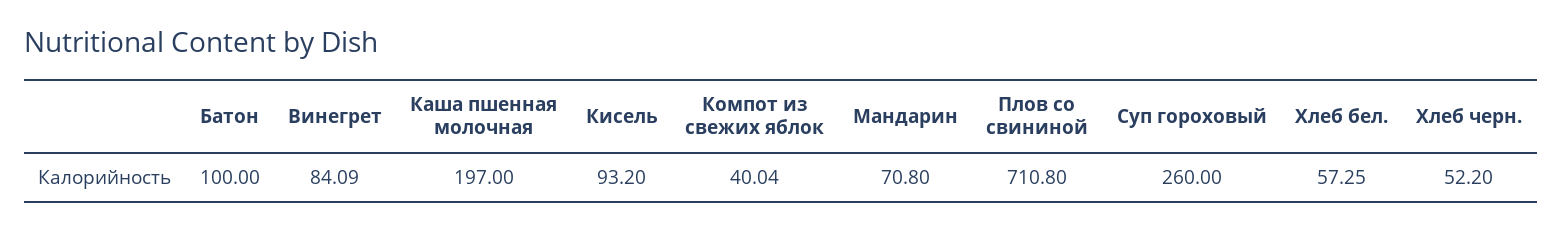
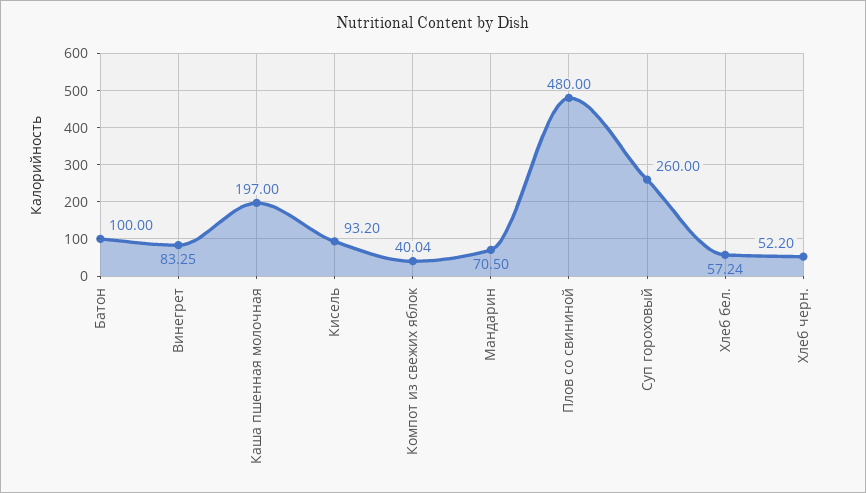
Винегрет: 84.09 -> 83.25
Мандарин: 70.8 -> 70.5
Плов со свининой: 710.8 -> 480
Хлеб бел.: 57.25 -> 57.24

